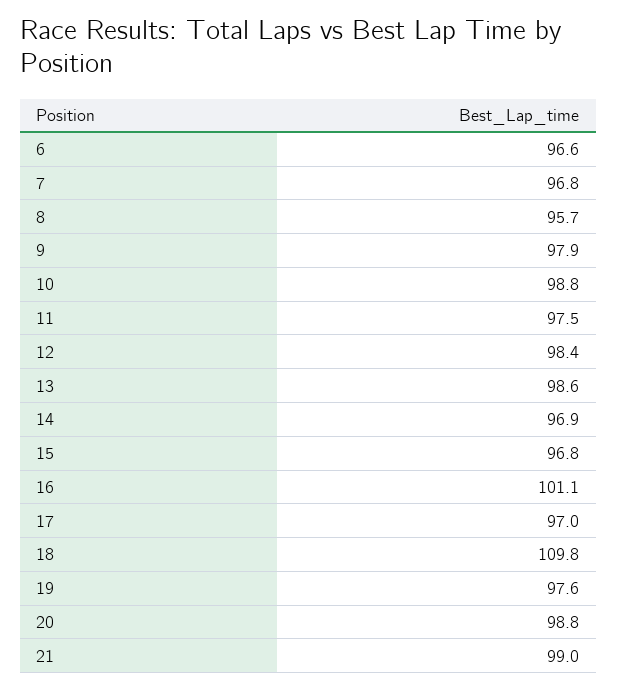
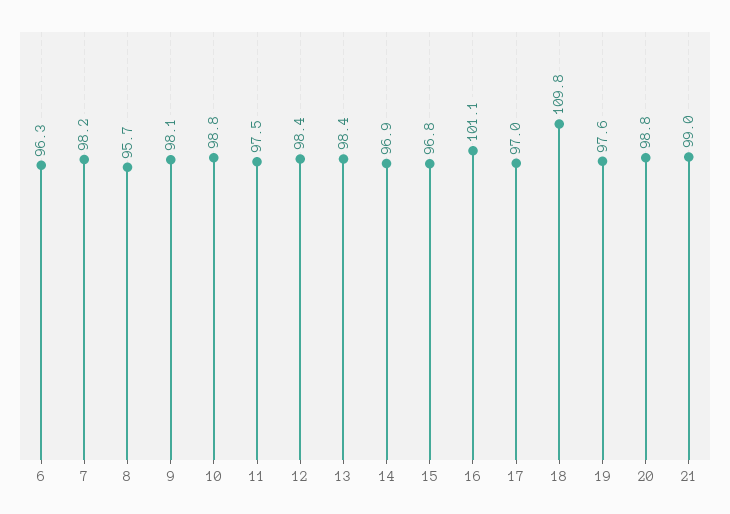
6: 96.6 -> 96.3
7: 96.8 -> 98.2
9: 97.9 -> 98.1
13: 98.6 -> 98.4

